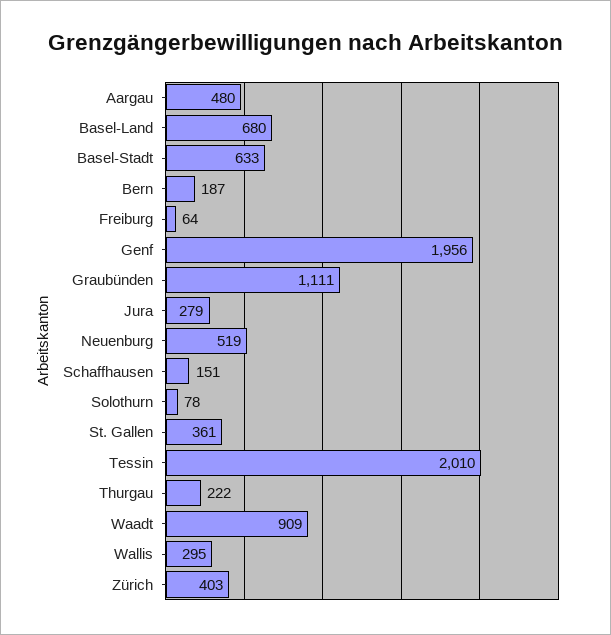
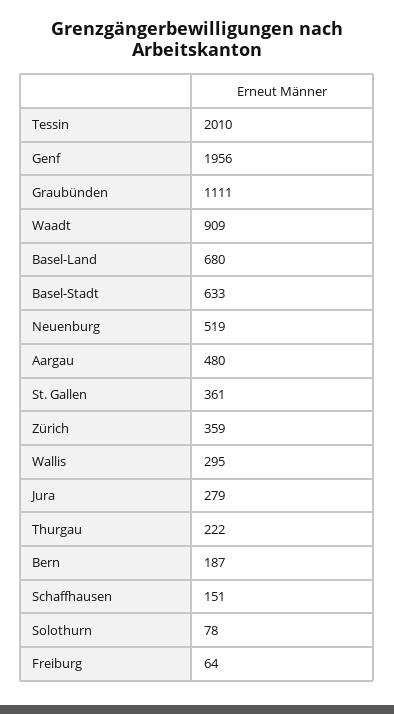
Zürich: 403 -> 359

